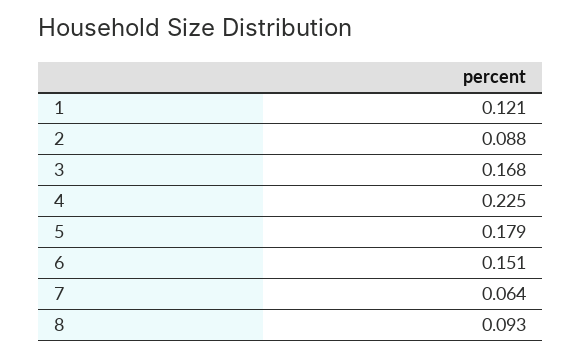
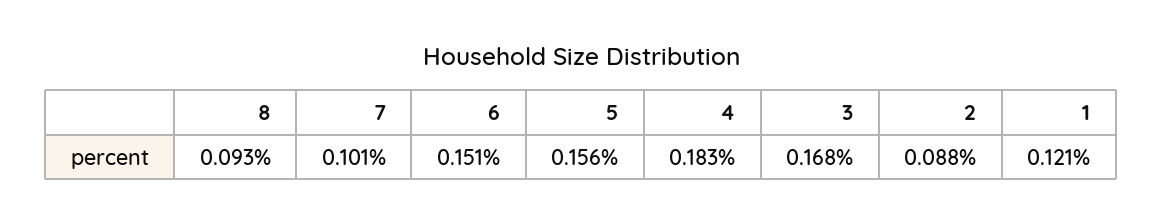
4: 0.225 -> 0.183
5: 0.179 -> 0.156
7: 0.064 -> 0.101

